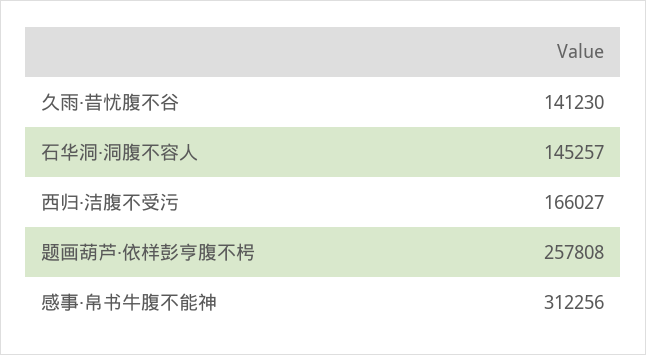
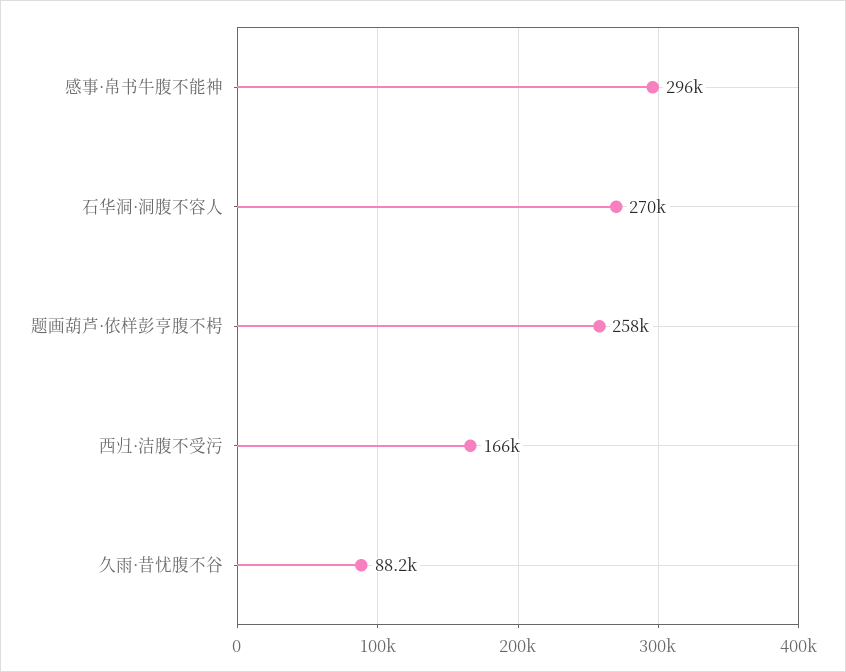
久雨·昔忧腹不谷: 141230 -> 88200
石华洞·洞腹不容人: 145257 -> 270000
感事·帛书牛腹不能神: 312256 -> 296000

